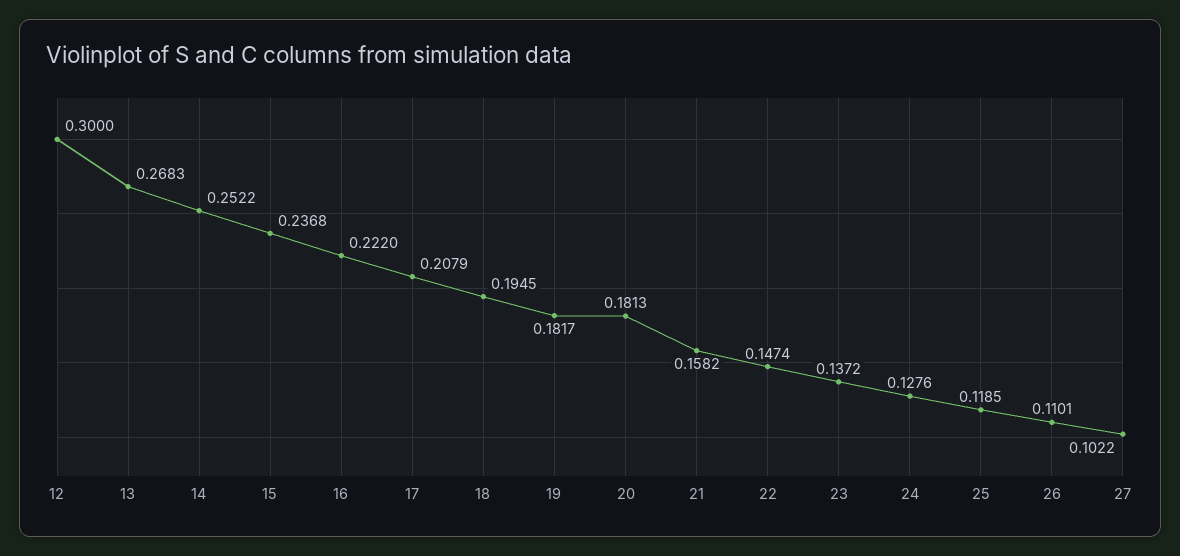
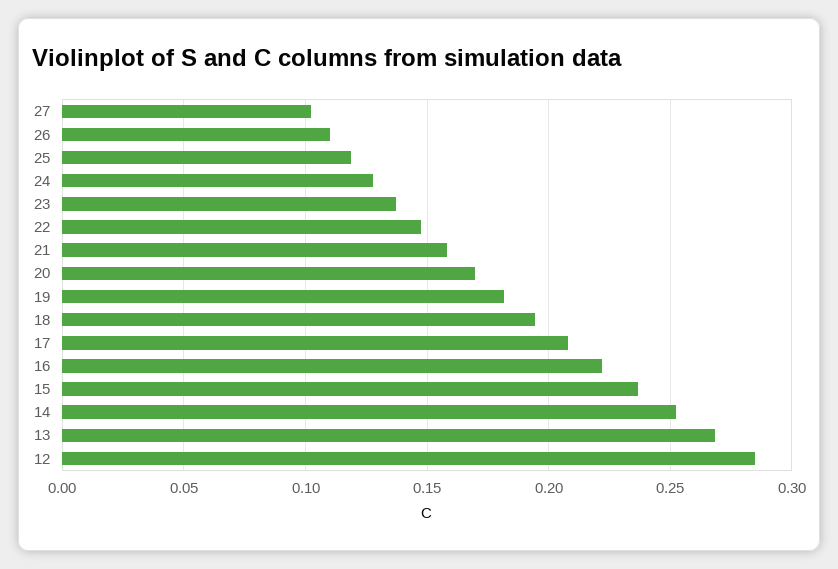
12: 0.3 -> 0.285
20: 0.1813 -> 0.17

